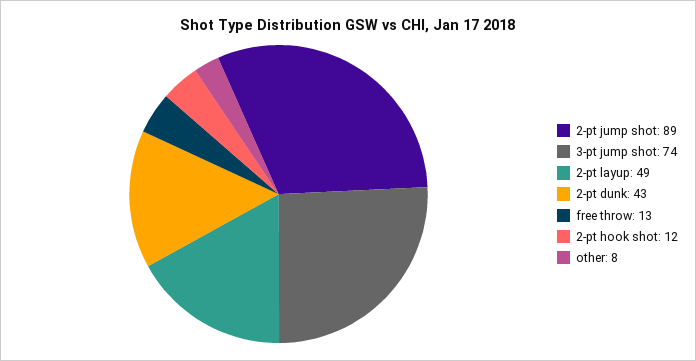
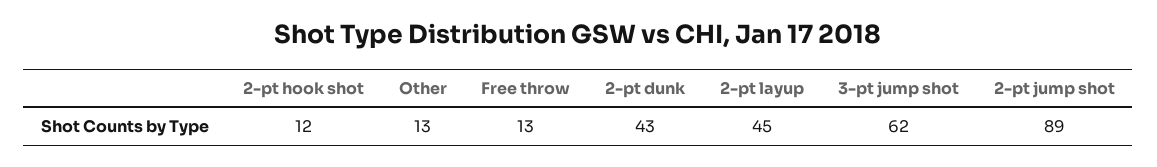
3-pt jump shot: 74 -> 62
2-pt layup: 49 -> 45
other: 8 -> 13

